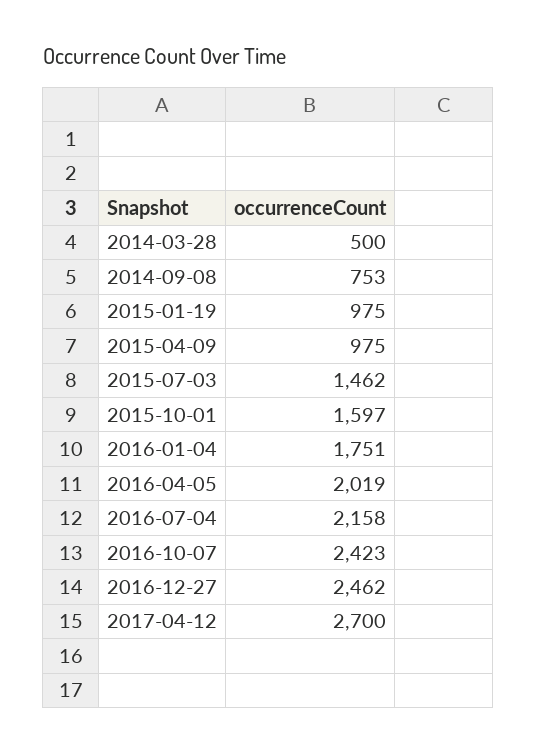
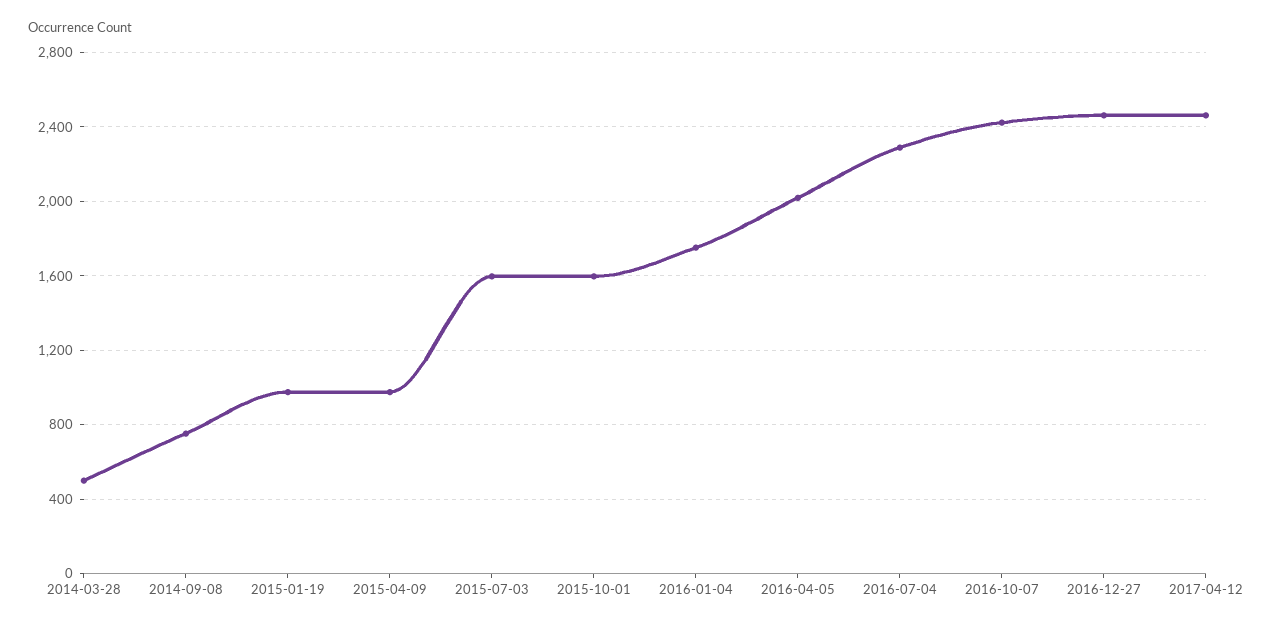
2015-07-03: 1462 -> 1600
2016-07-04: 2158 -> 2300
2017-04-12: 2700 -> 2450

